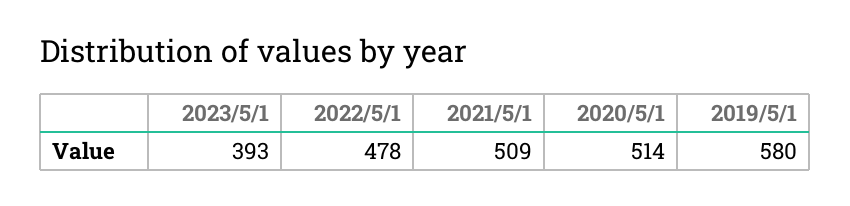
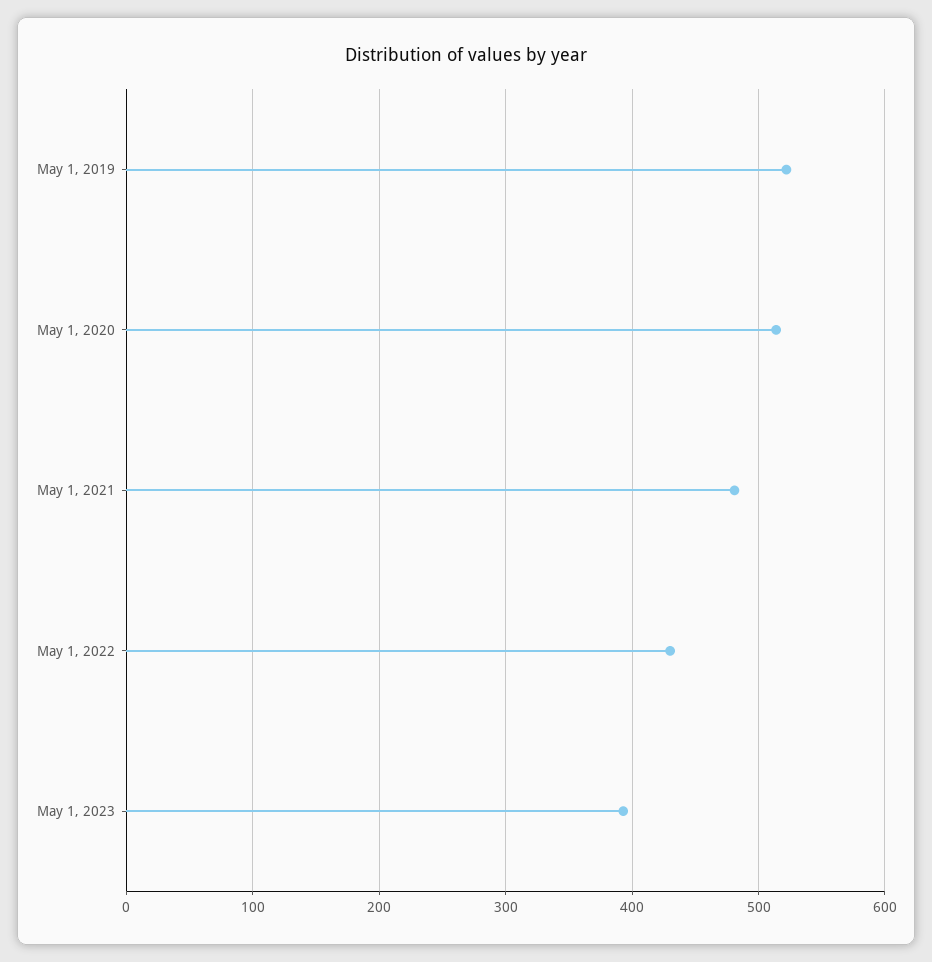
2022/5/1: 478 -> 430
2021/5/1: 509 -> 480
2019/5/1: 580 -> 520

